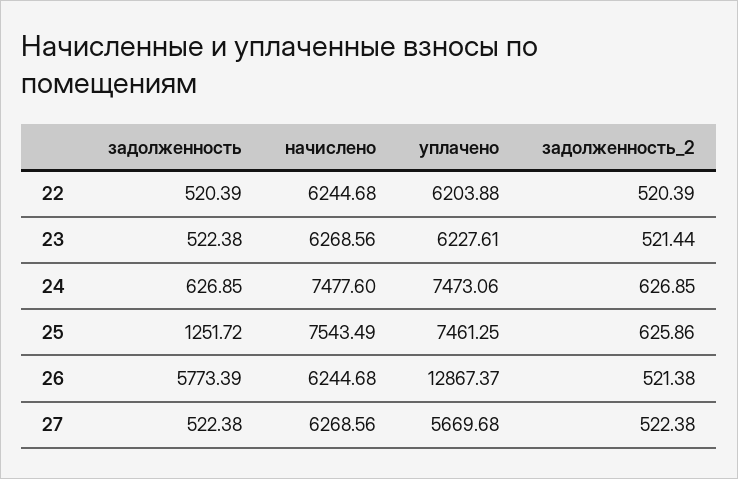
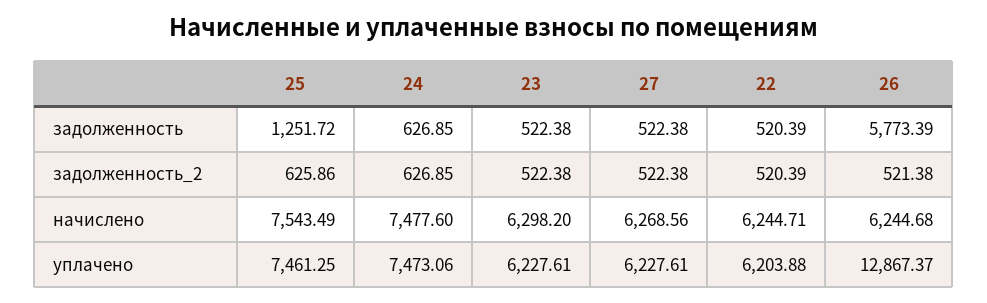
начислено, 22: 6244.68 -> 6244.71
начислено, 23: 6268.56 -> 6298.2
задолженность_2, 23: 521.44 -> 522.38
уплачено, 27: 5669.68 -> 6227.61

